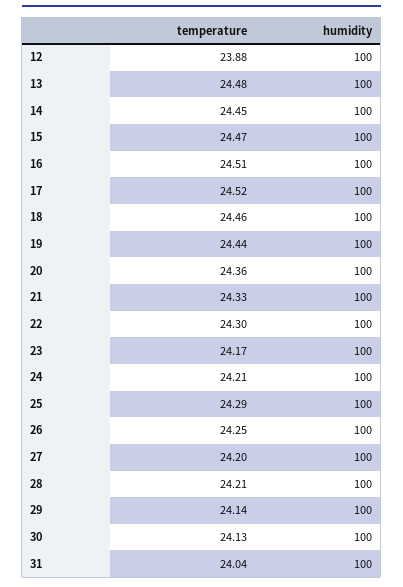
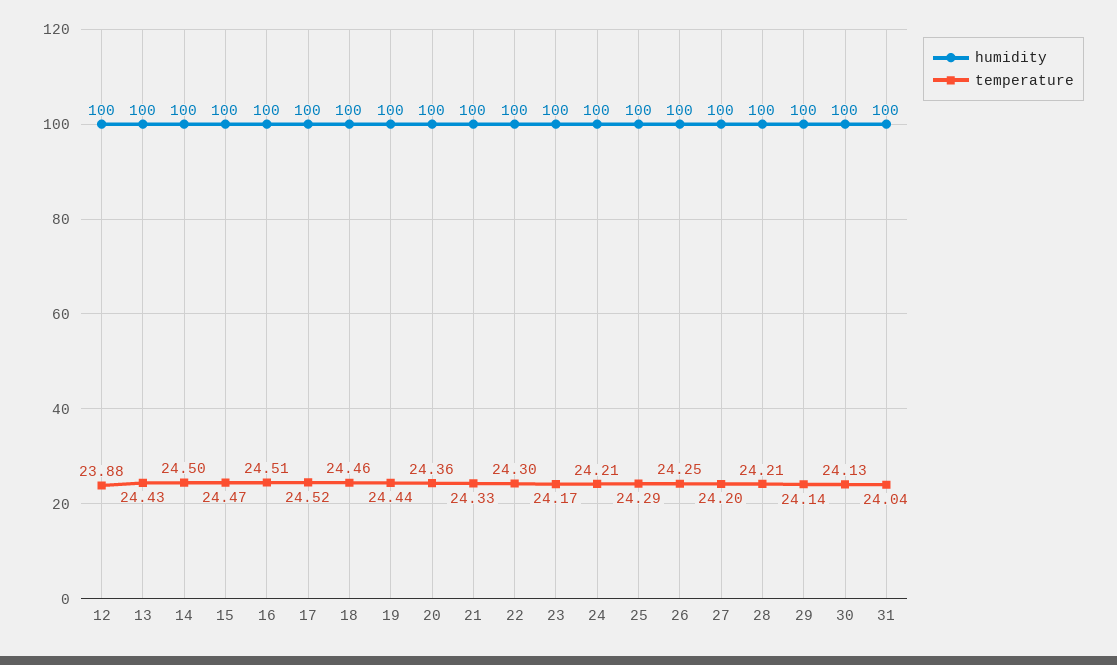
temperature, 13: 24.48 -> 24.43
temperature, 14: 24.45 -> 24.5

